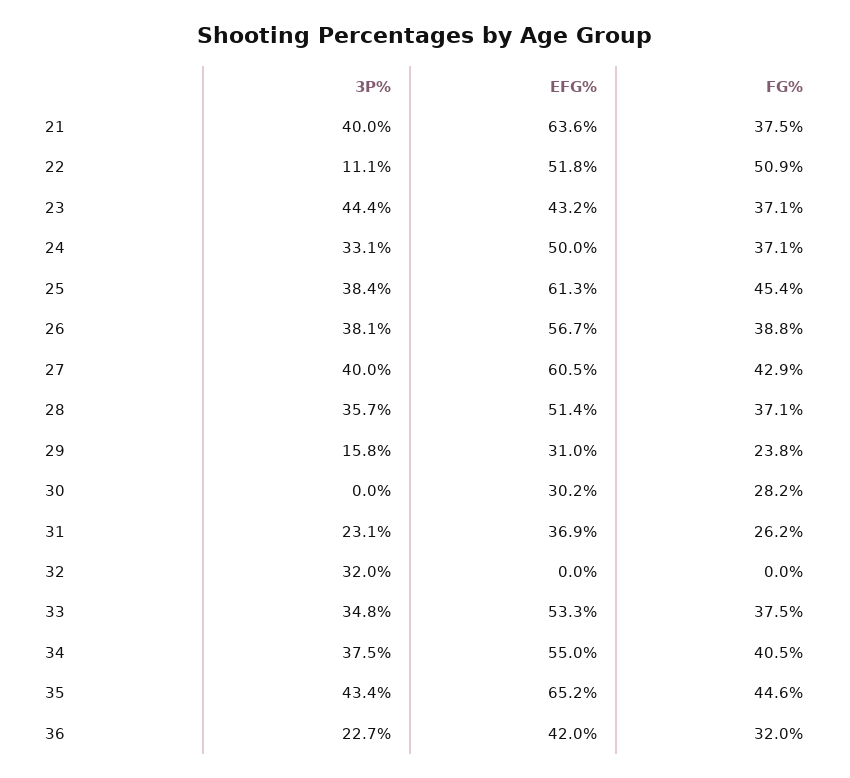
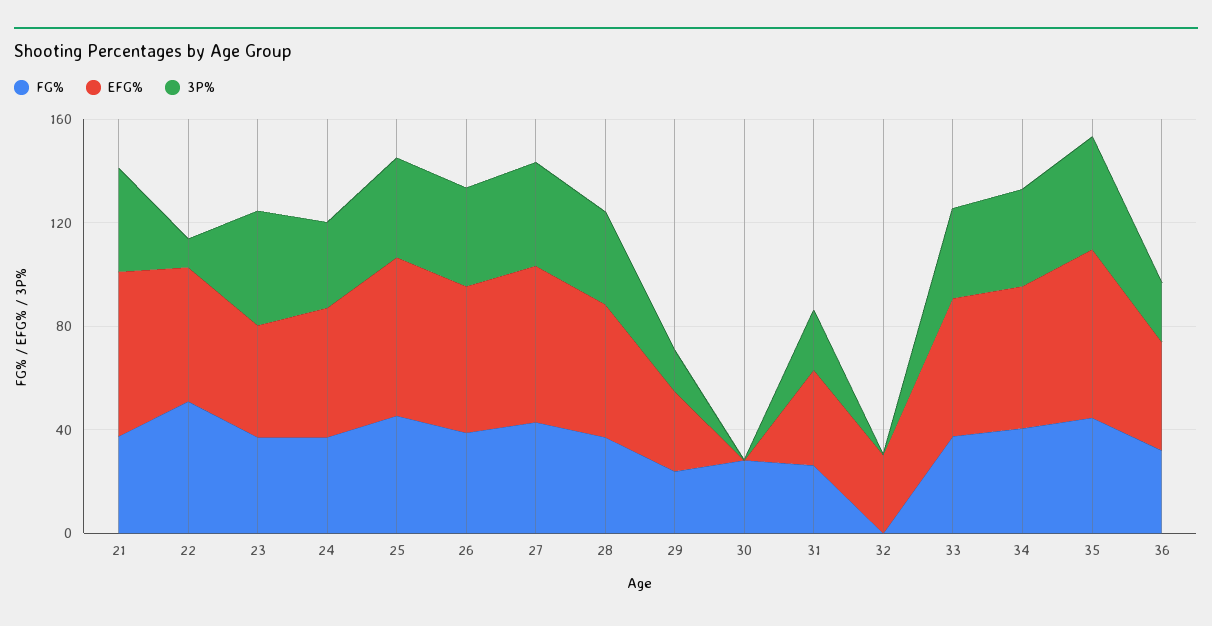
EFG%, 30: 30.2 -> 0
3P%, 32: 32 -> 0
EFG%, 32: 0 -> 30

